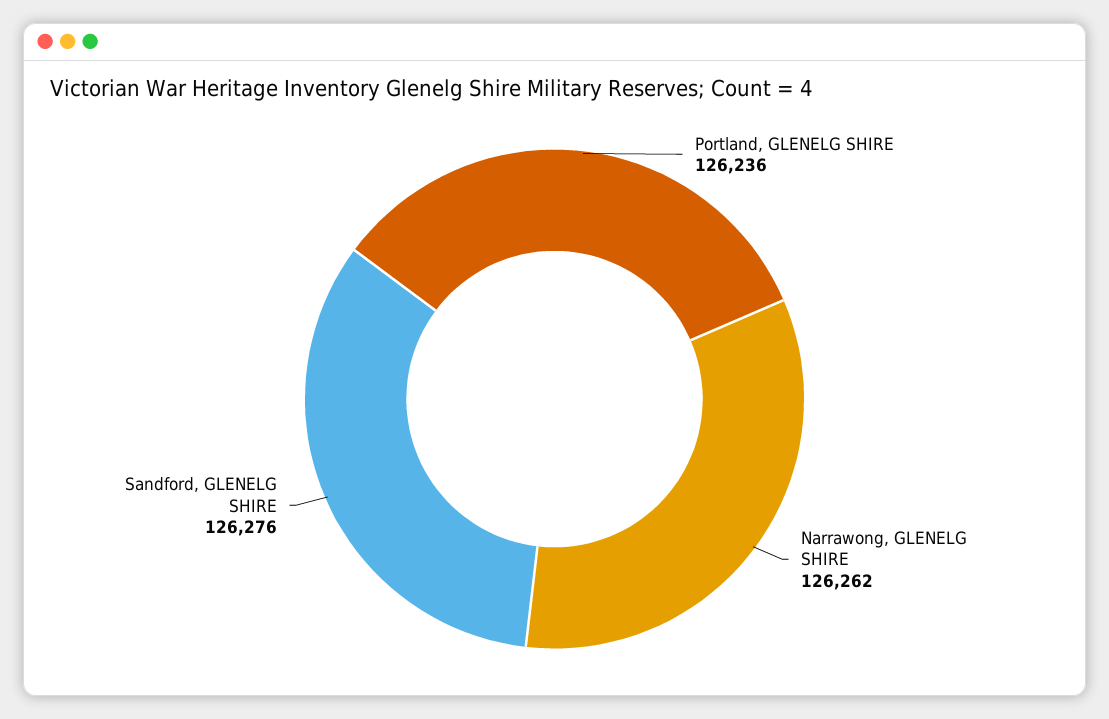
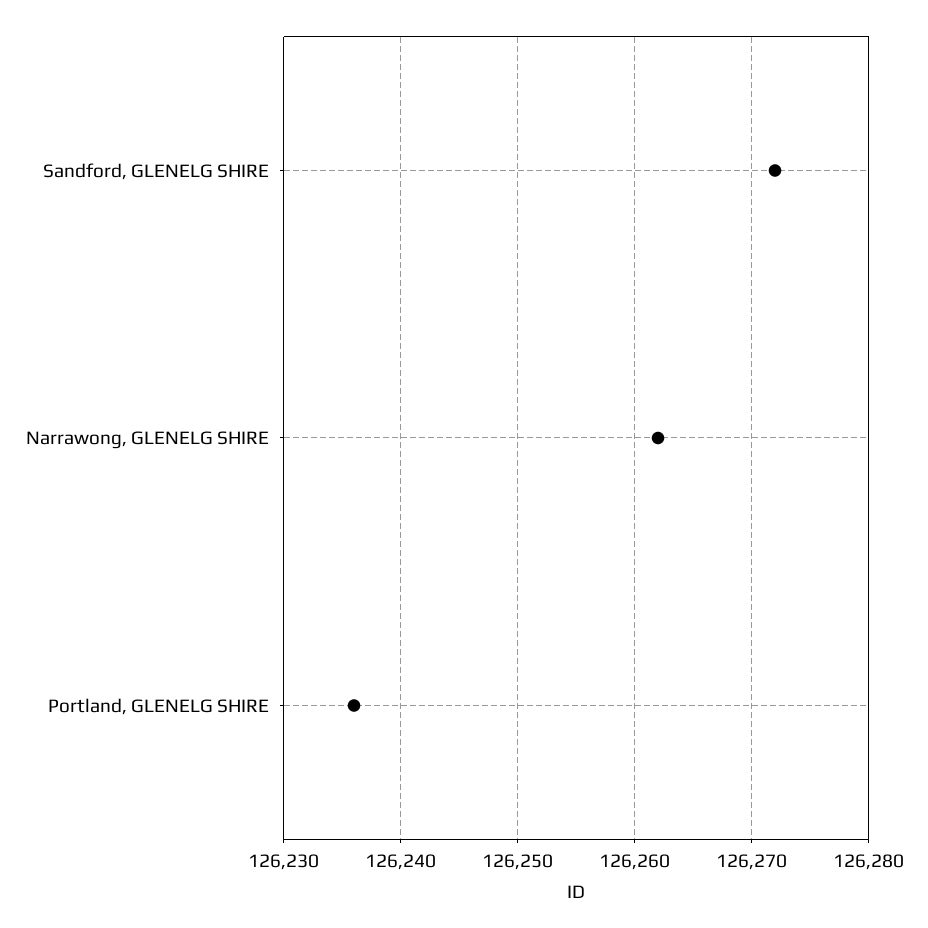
Sandford, GLENELG SHIRE: 126276 -> 126272

